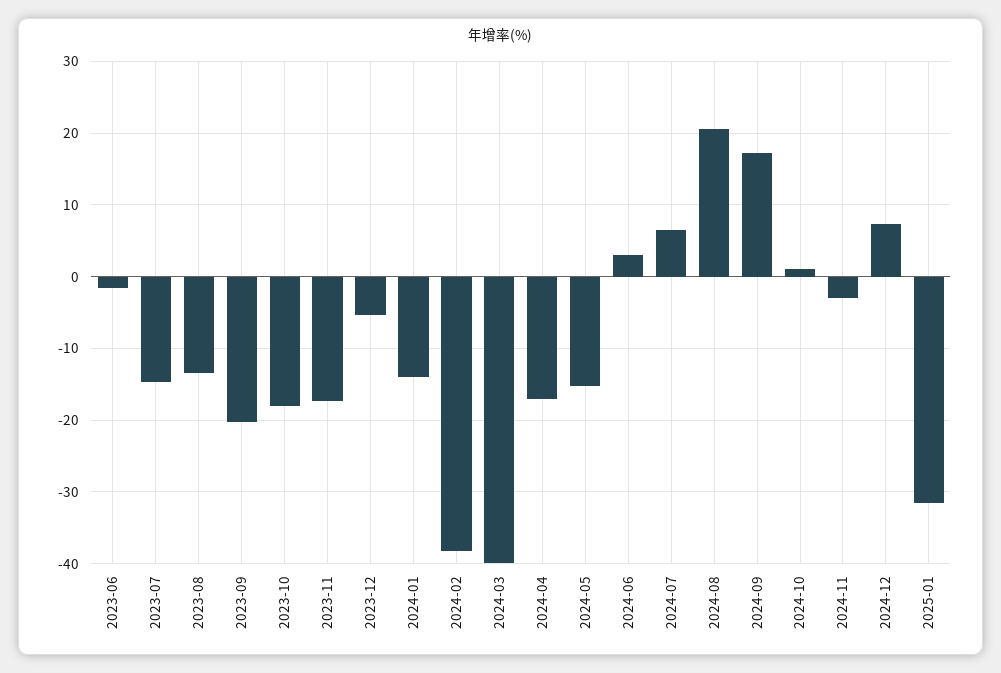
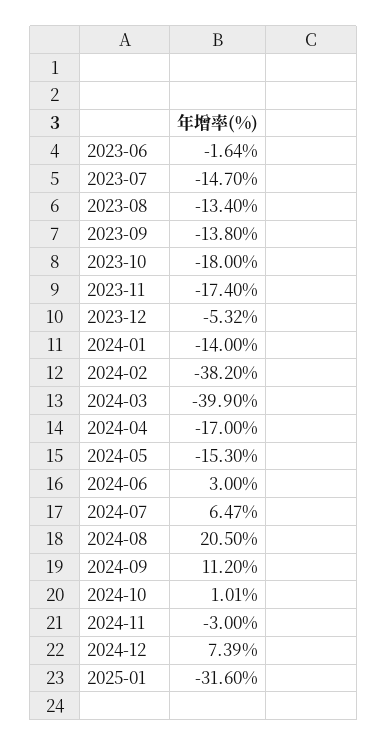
2023-09: -20 -> -13.8
2024-09: 17 -> 11.2

